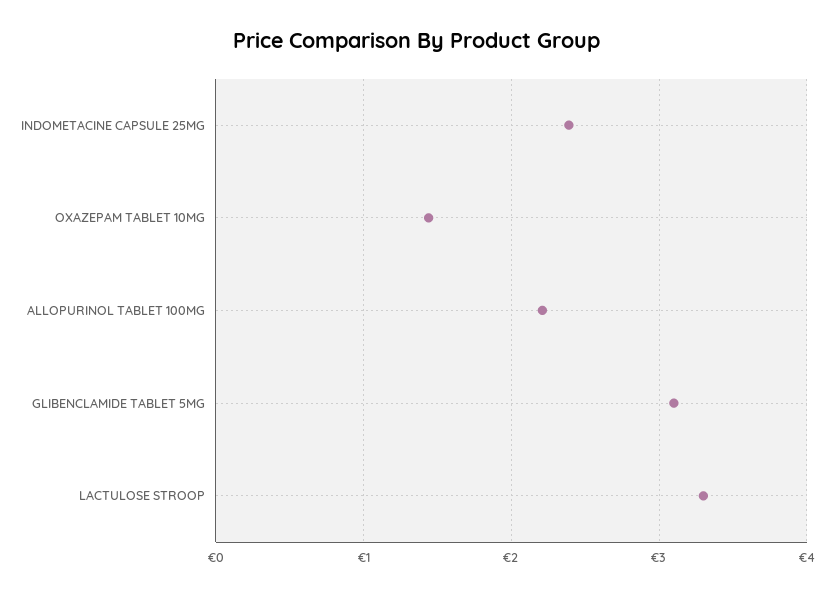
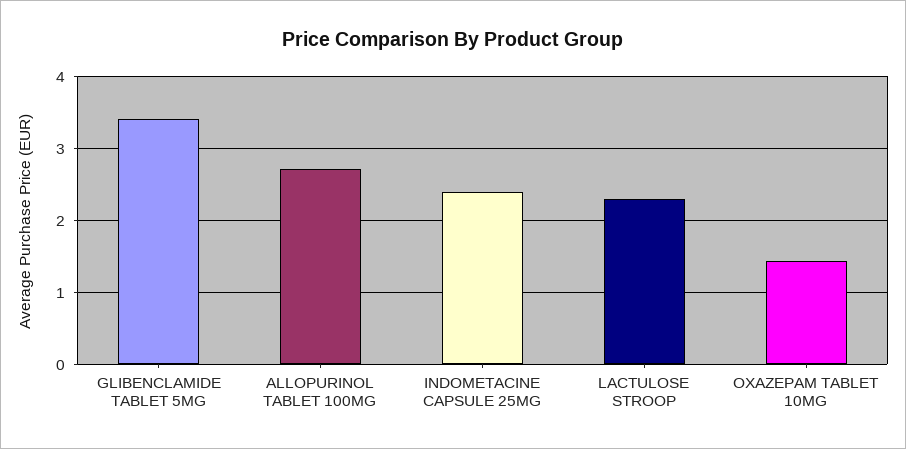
ALLOPURINOL TABLET 100MG: 2.2 -> 2.7
GLIBENCLAMIDE TABLET 5MG: 3.1 -> 3.4
LACTULOSE STROOP: 3.3 -> 2.3

